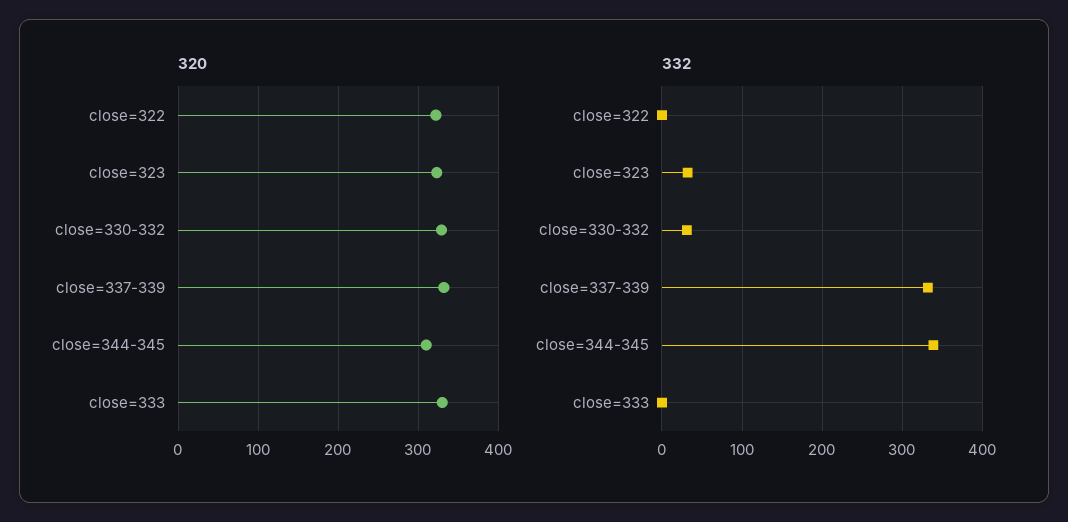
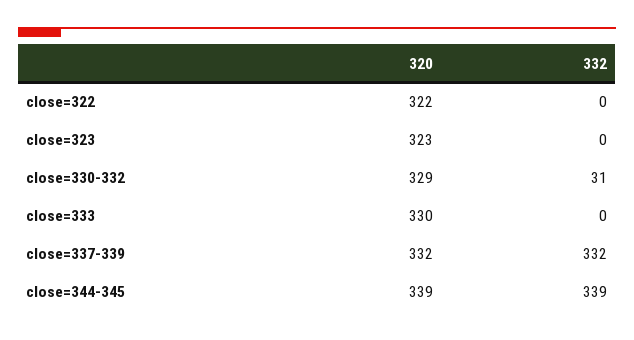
320, close=344-345: 310 -> 339
332, close=323: 30 -> 0

